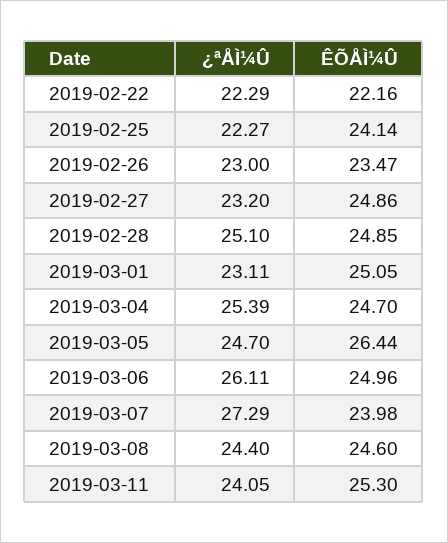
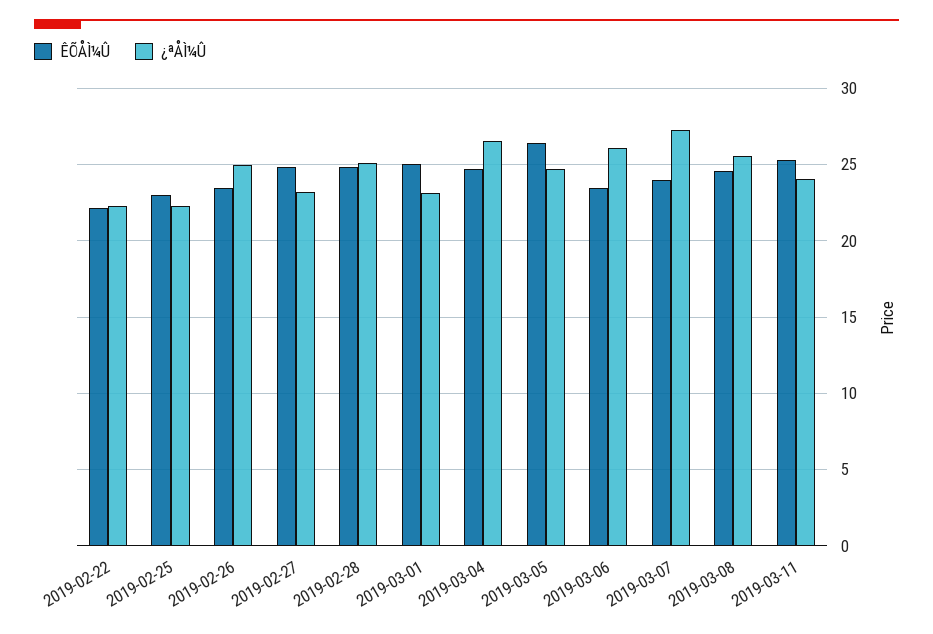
ÊÕÅÌ¼Û, 2019-02-25: 24.14 -> 23
¿ªÅÌ¼Û, 2019-02-26: 23 -> 25
¿ªÅÌ¼Û, 2019-03-04: 25.39 -> 26.5
ÊÕÅÌ¼Û, 2019-03-06: 24.96 -> 23.5
¿ªÅÌ¼Û, 2019-03-08: 24.4 -> 25.5

